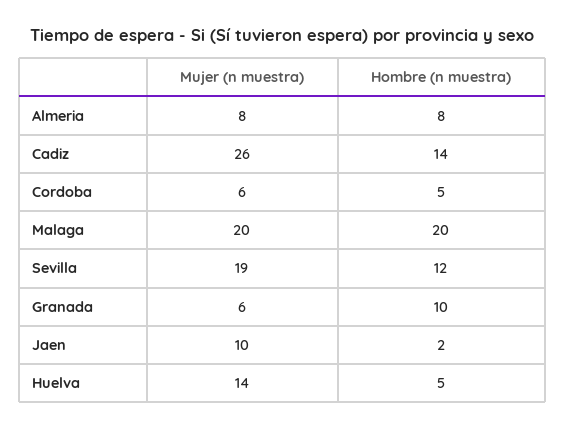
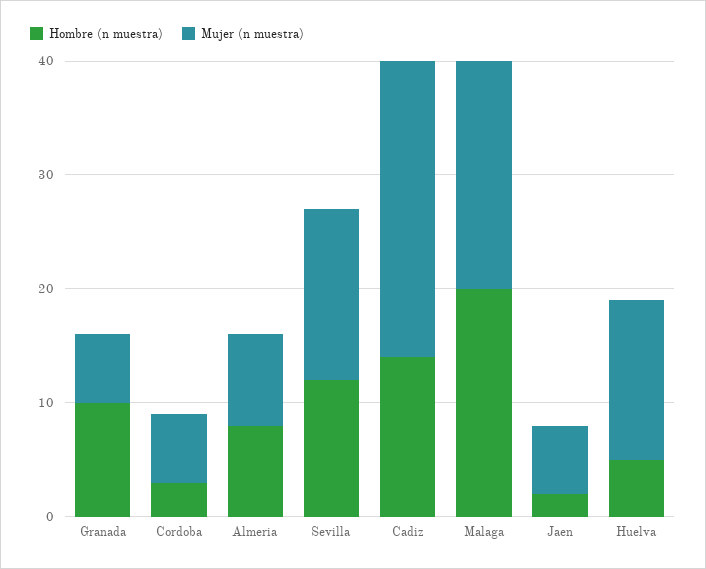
Hombre (n muestra), Cordoba: 5 -> 3
Mujer (n muestra), Sevilla: 19 -> 15
Mujer (n muestra), Jaen: 10 -> 6

